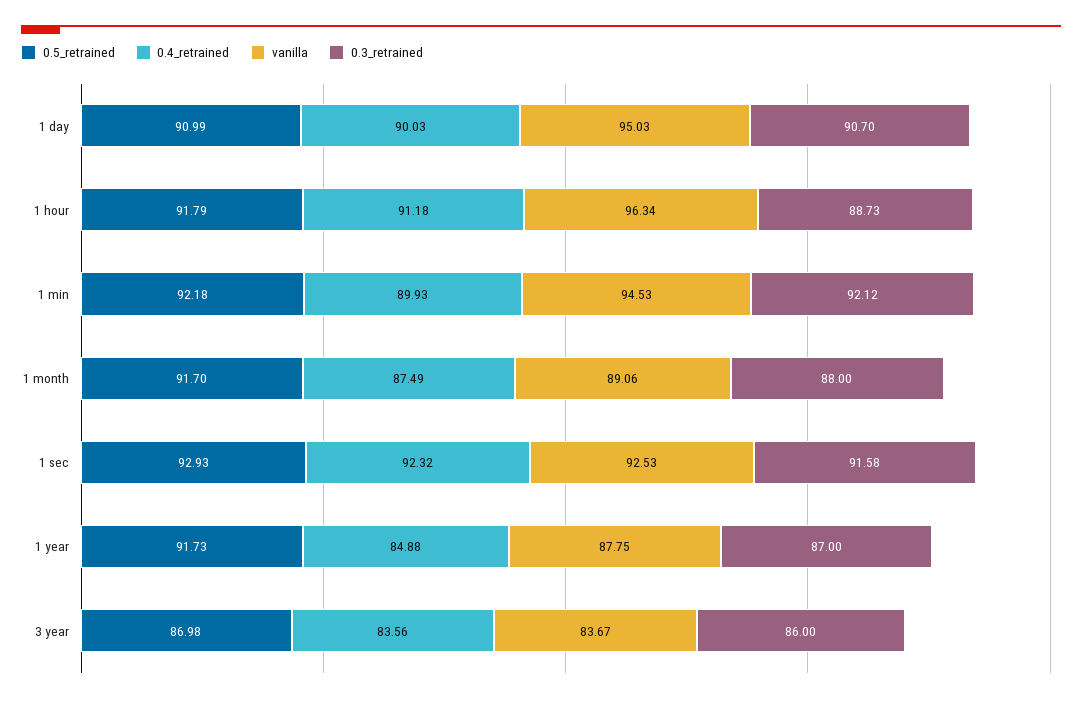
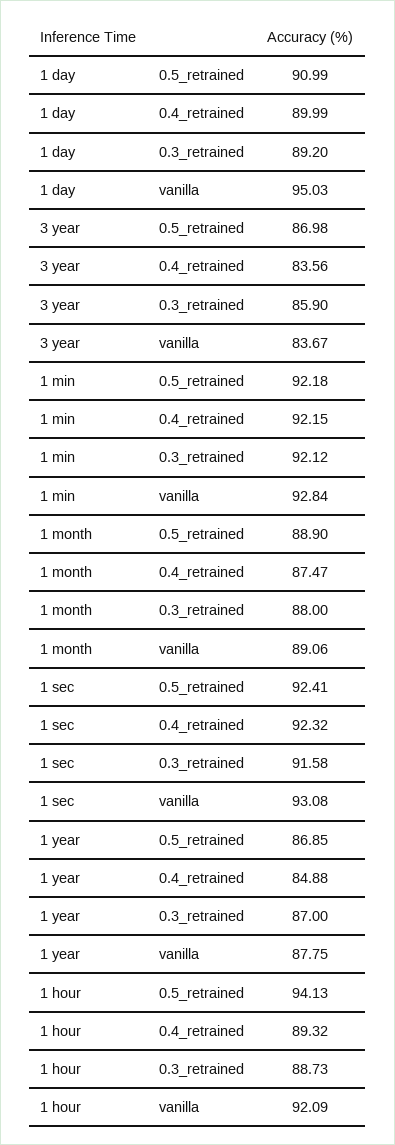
0.4_retrained, 1 day: 90.03 -> 89.99
0.3_retrained, 1 day: 90.7 -> 89.2
0.5_retrained, 1 hour: 91.79 -> 94.13
0.4_retrained, 1 hour: 91.18 -> 89.32
vanilla, 1 hour: 96.34 -> 92.09
0.4_retrained, 1 min: 89.93 -> 92.15
vanilla, 1 min: 94.53 -> 92.84
0.5_retrained, 1 month: 91.7 -> 88.9
0.4_retrained, 1 month: 87.49 -> 87.47
0.5_retrained, 1 sec: 92.93 -> 92.41
vanilla, 1 sec: 92.53 -> 93.08
0.5_retrained, 1 year: 91.73 -> 86.85
0.3_retrained, 3 year: 86 -> 85.9

